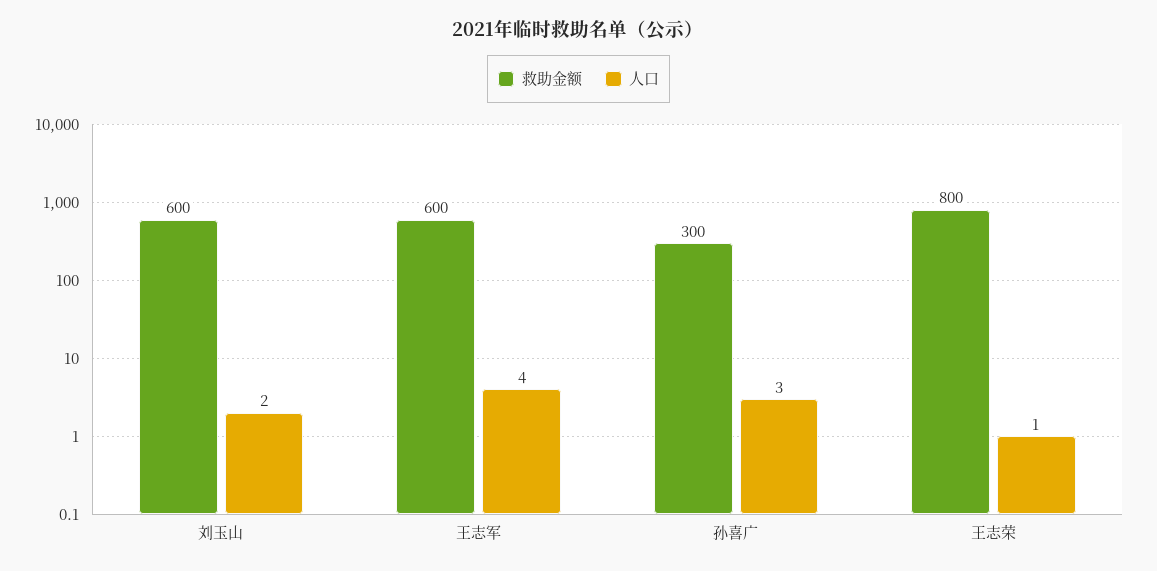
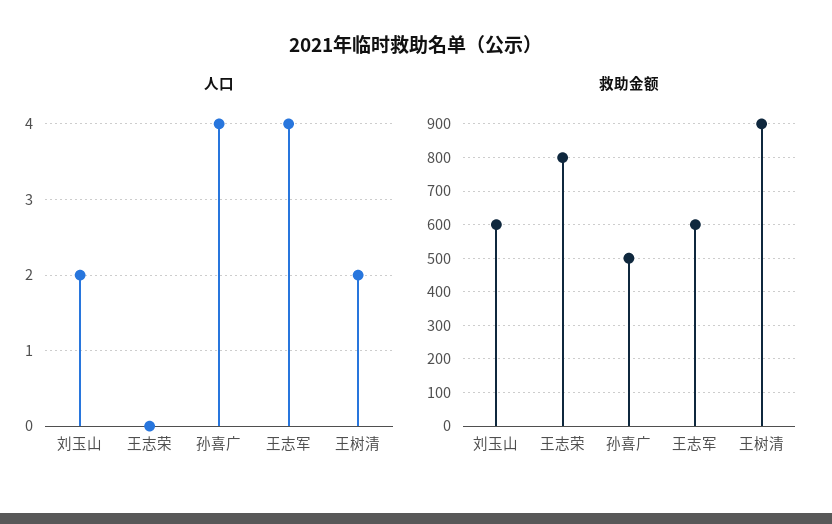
救助金额, 孙喜广: 300 -> 500
人口, 孙喜广: 3 -> 4
人口, 王志荣: 1 -> 0
人口, 王树清: none -> 2
救助金额, 王树清: none -> 900

